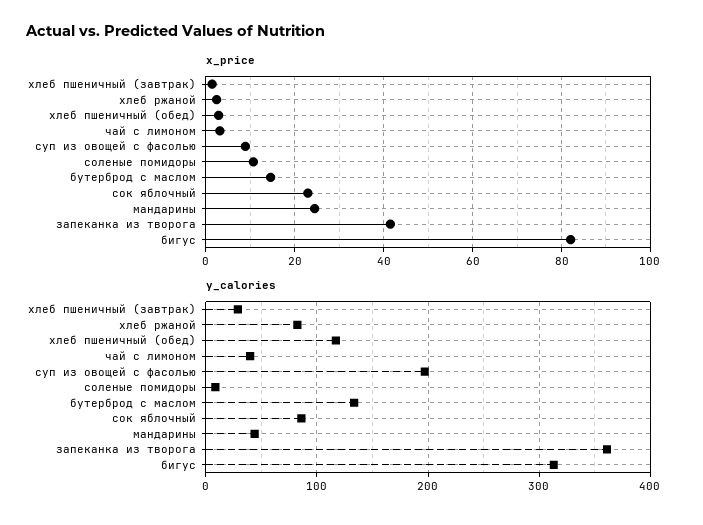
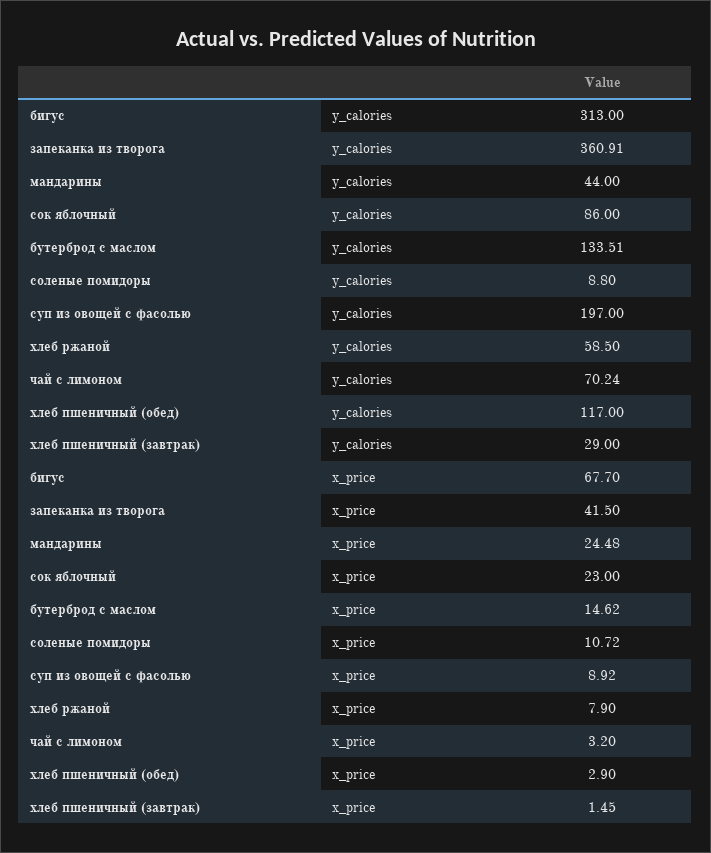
x_price, хлеб ржаной: 2 -> 7.9
x_price, бигус: 82 -> 67.7
y_calories, хлеб ржаной: 80 -> 58.5
y_calories, чай с лимоном: 40 -> 70.24

